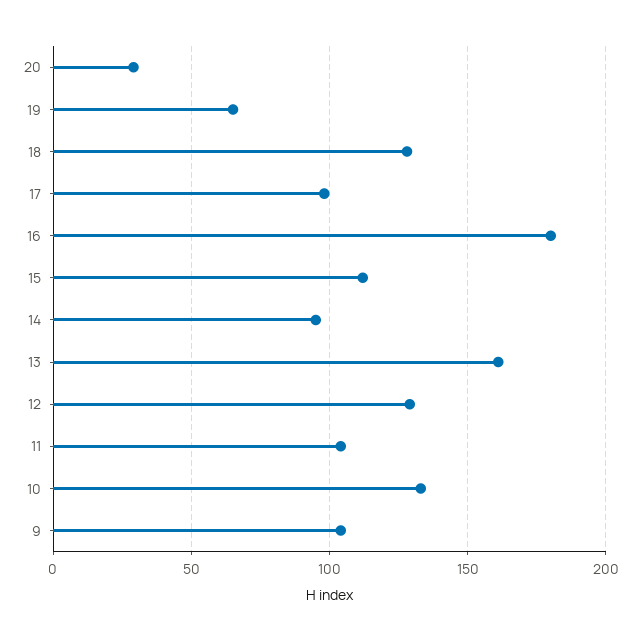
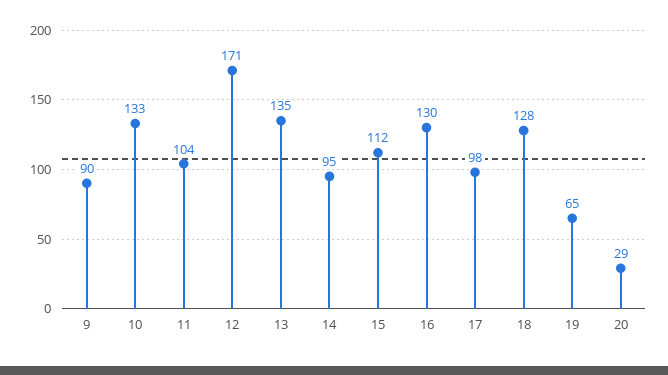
16: 180 -> 130
13: 160 -> 135
12: 130 -> 171
9: 105 -> 90

